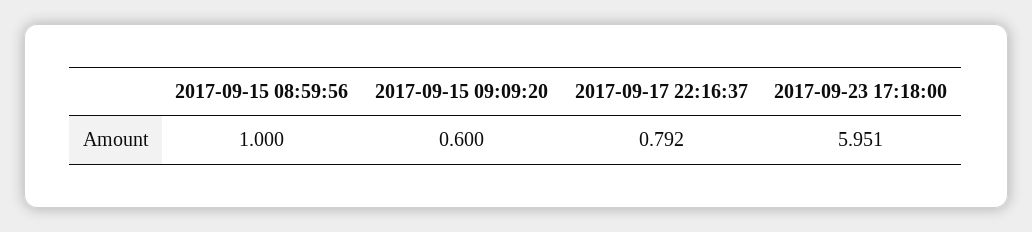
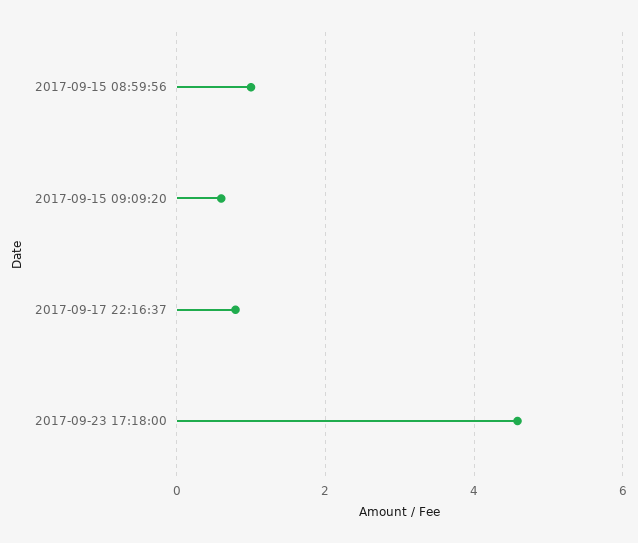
2017-09-23 17:18:00: 5.951 -> 4.6

